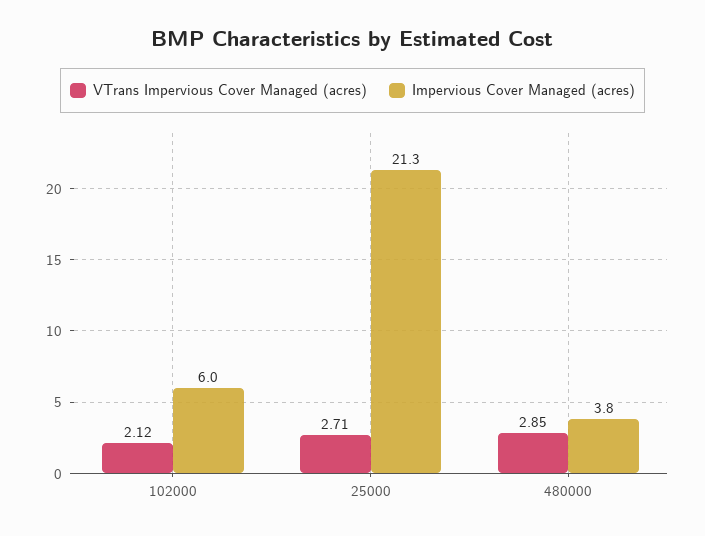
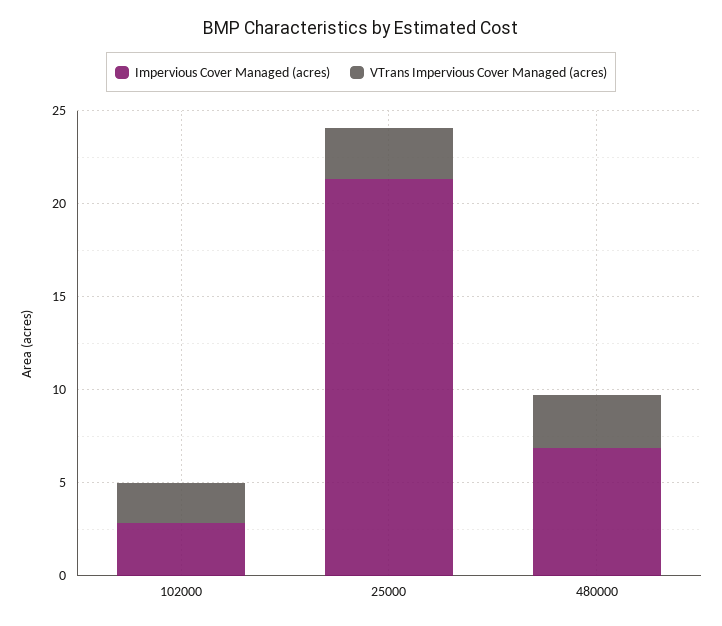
Impervious Cover Managed (acres), 102000: 6 -> 3
Impervious Cover Managed (acres), 480000: 3.8 -> 7

